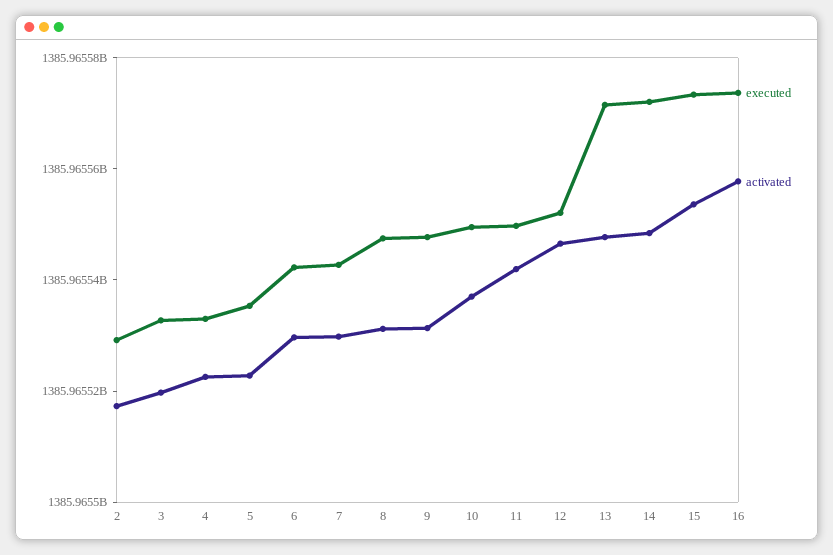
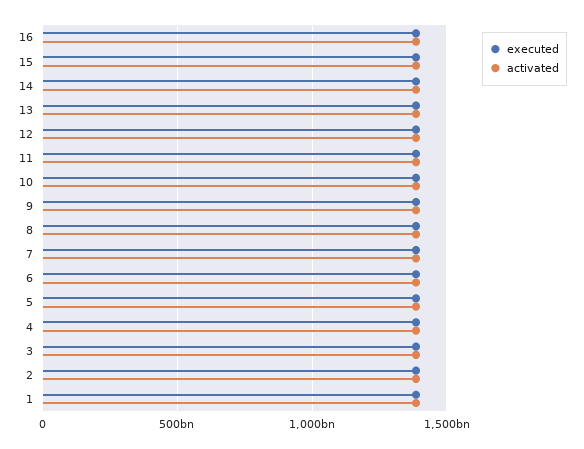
executed, 1: none -> 1400000000000
activated, 1: none -> 1400000000000

